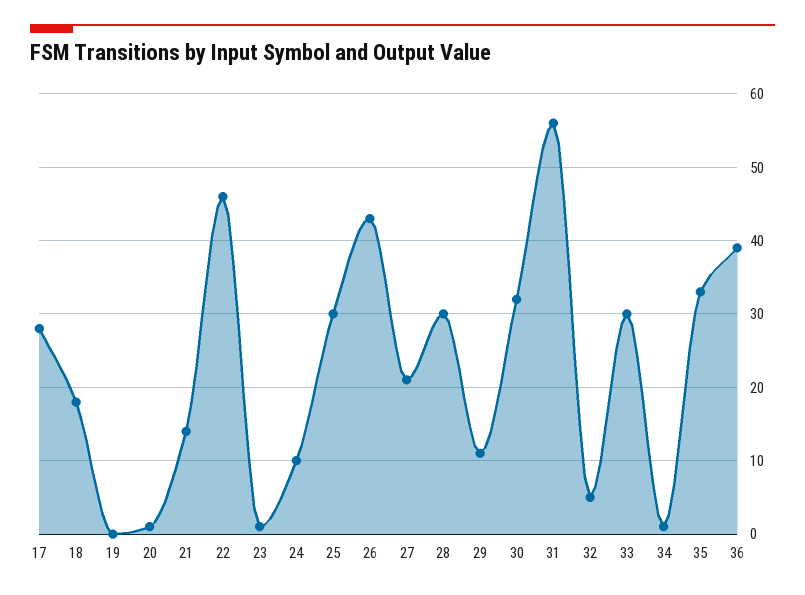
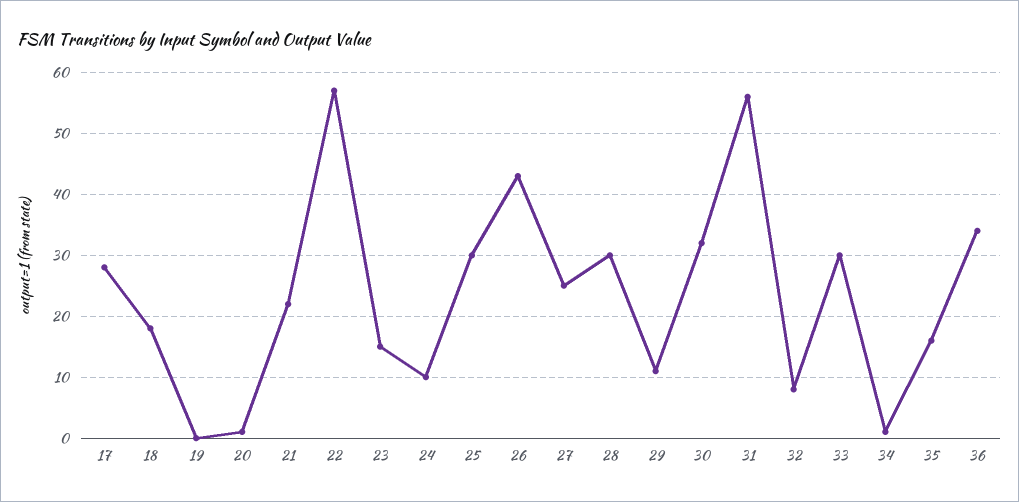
21: 14 -> 22
22: 46 -> 57
23: 1 -> 15
27: 21 -> 25
32: 5 -> 8
35: 33 -> 16
36: 39 -> 34

